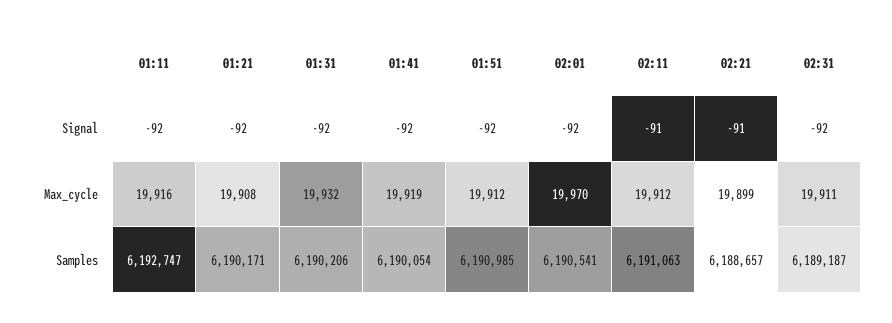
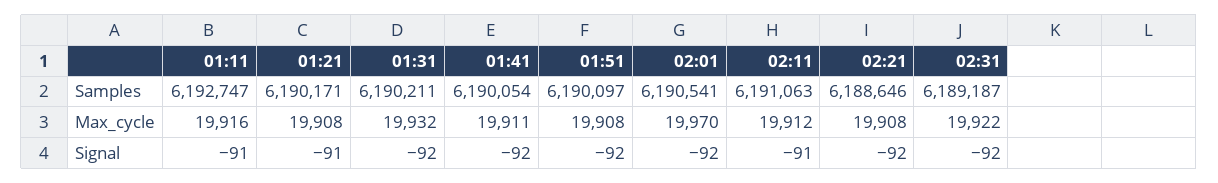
01:11, Signal: -92 -> -91
01:21, Signal: -92 -> -91
02:21, Signal: -91 -> -92
01:41, Max_cycle: 19919 -> 19911
01:51, Max_cycle: 19912 -> 19908
02:21, Max_cycle: 19899 -> 19908
02:31, Max_cycle: 19911 -> 19922
01:31, Samples: 6190206 -> 6190211
01:51, Samples: 6190985 -> 6190097
02:21, Samples: 6188657 -> 6188646

